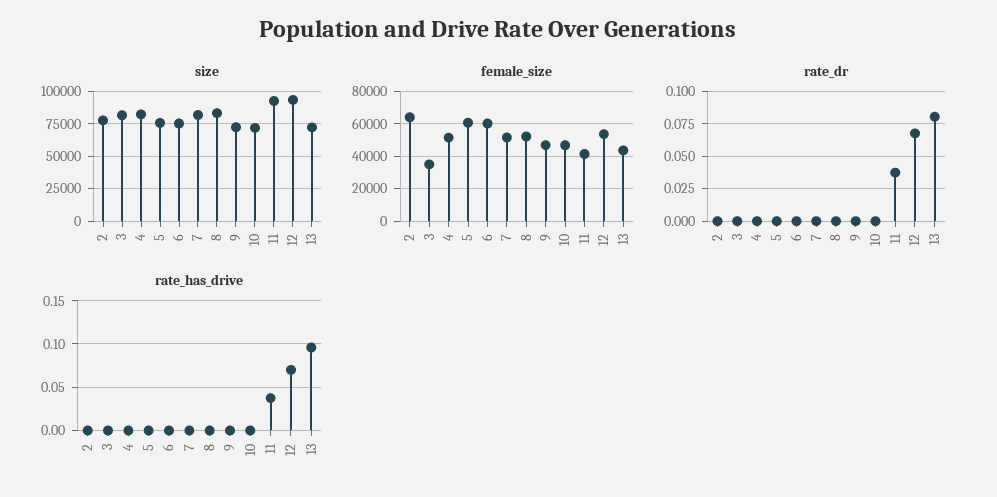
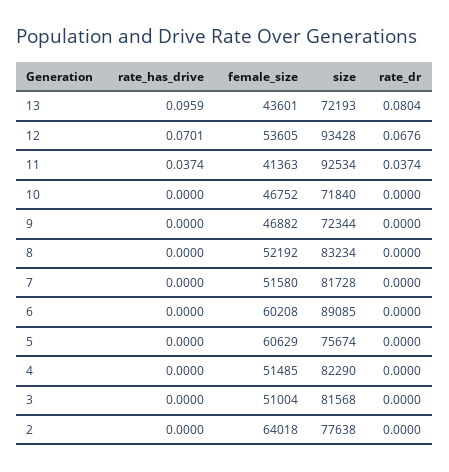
size, 6: 75000 -> 89085
female_size, 3: 35000 -> 51004

